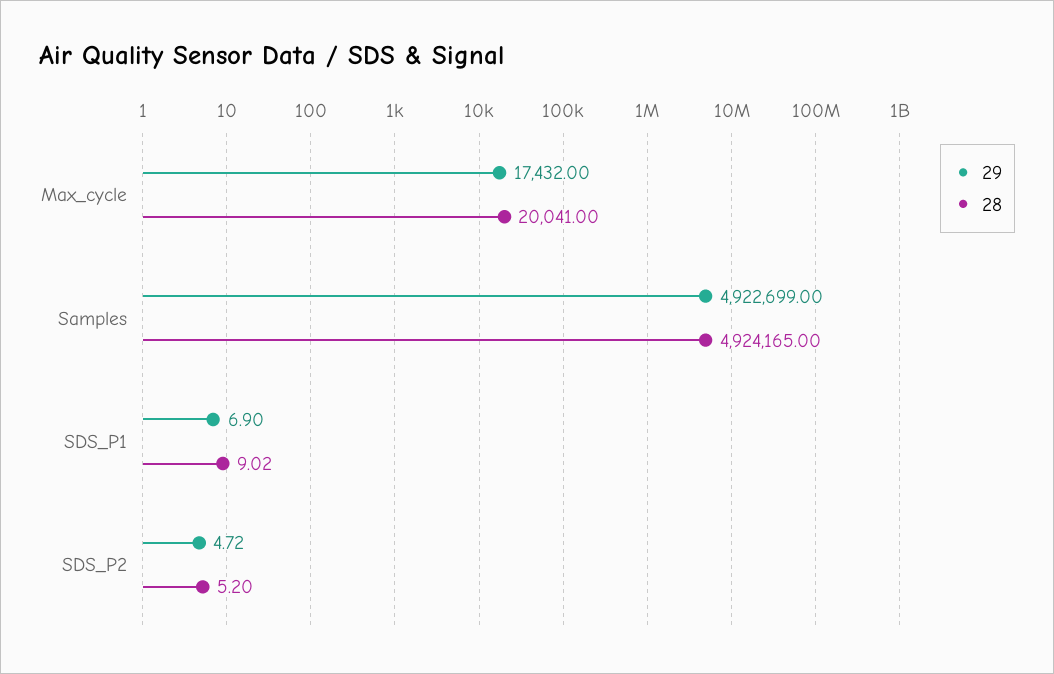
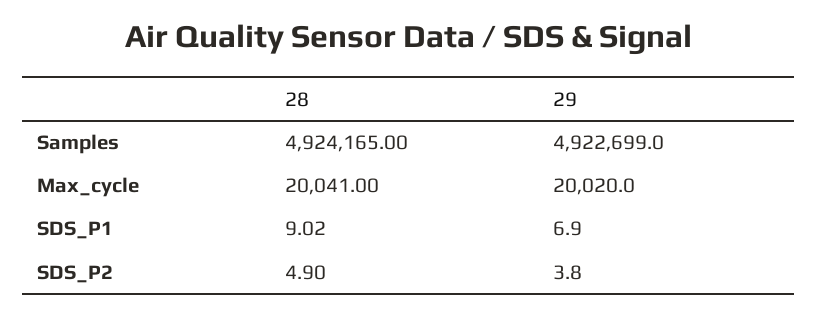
29, Max_cycle: 17432 -> 20020
29, SDS_P2: 4.72 -> 3.8
28, SDS_P2: 5.2 -> 4.9

